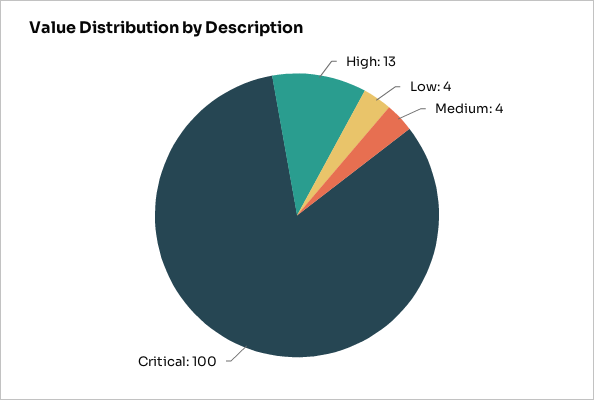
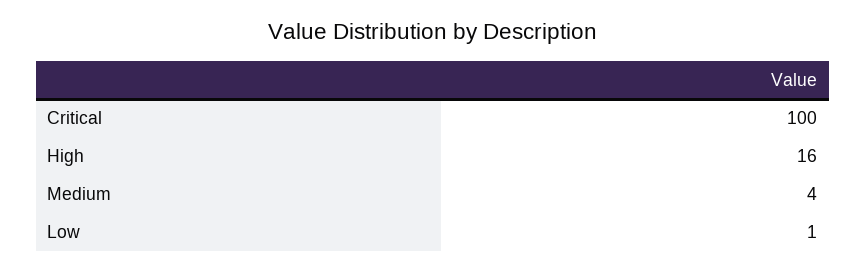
High: 13 -> 16
Low: 4 -> 1

